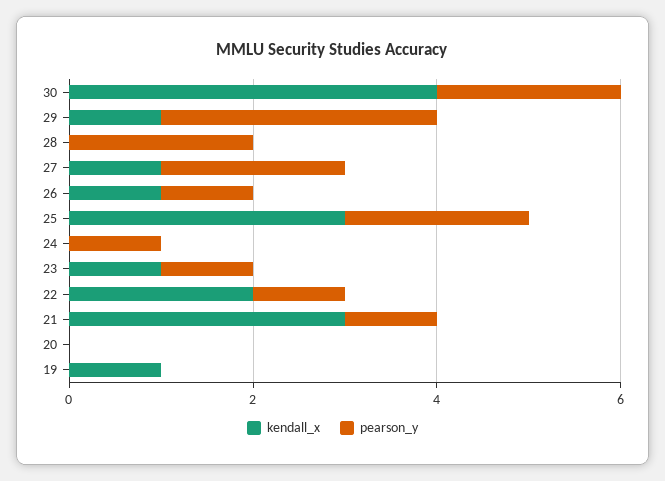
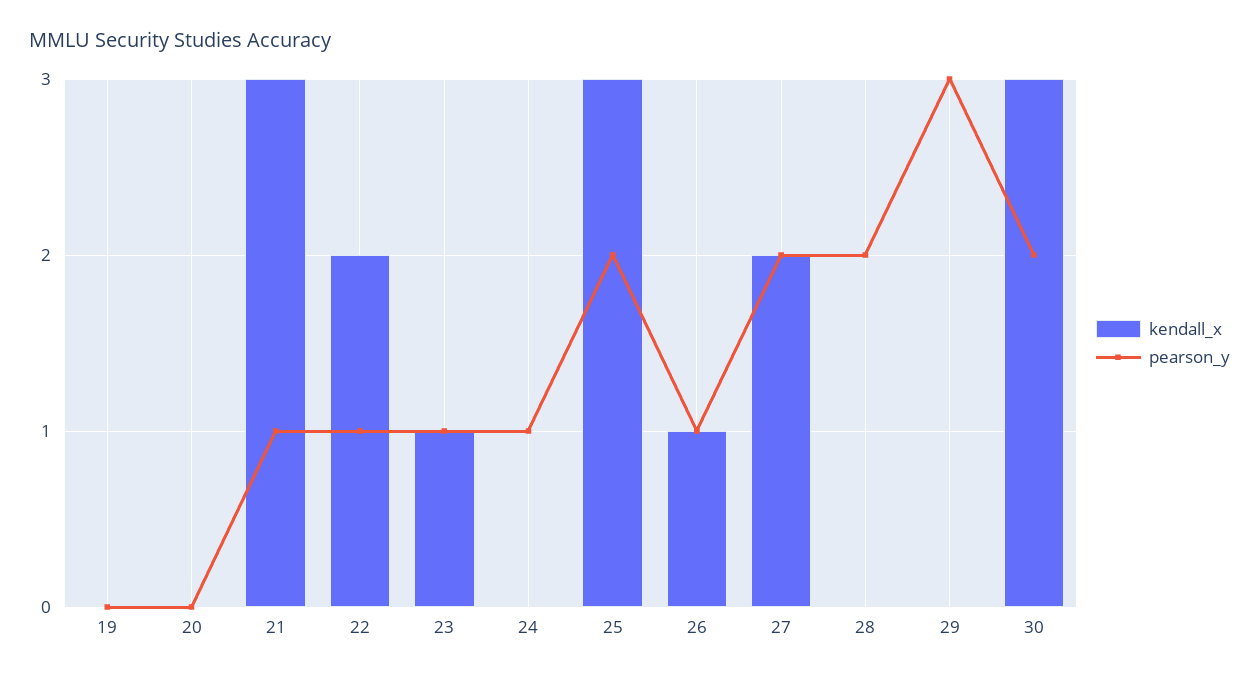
kendall_x, 30: 4 -> 3
kendall_x, 29: 1 -> 0
kendall_x, 27: 1 -> 2
kendall_x, 19: 1 -> 0

